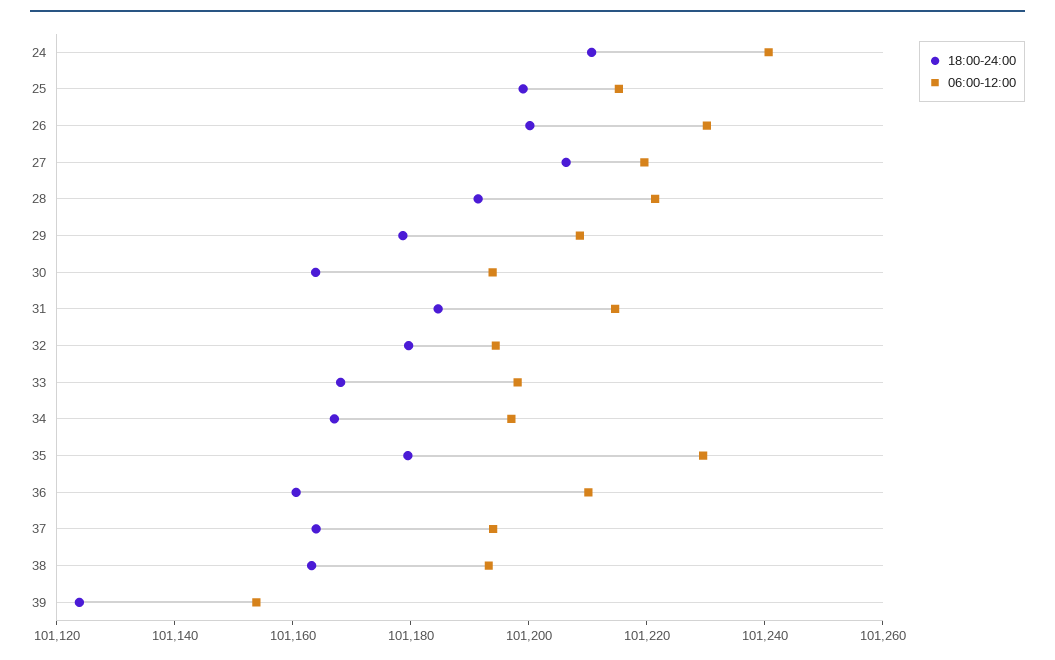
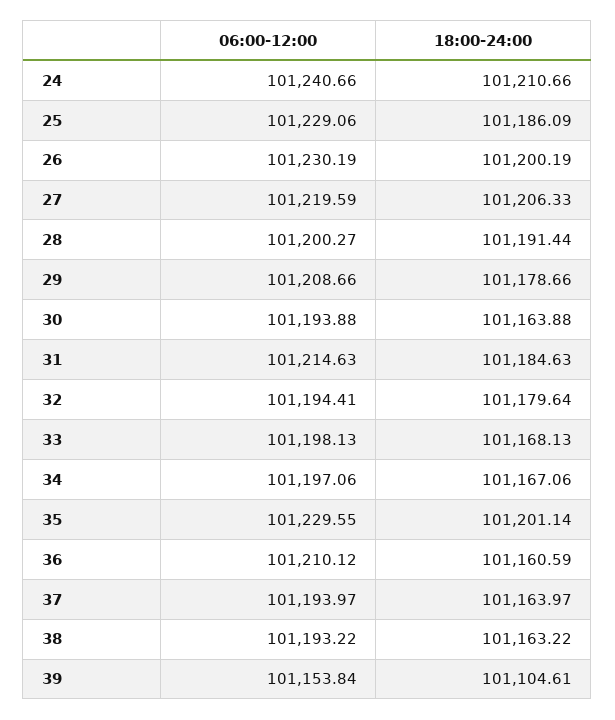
18:00-24:00, 25: 101200 -> 101186.09
06:00-12:00, 25: 101215 -> 101229.06
06:00-12:00, 28: 101220 -> 101200.27
18:00-24:00, 35: 101180 -> 101201.14
18:00-24:00, 39: 101125 -> 101104.61

